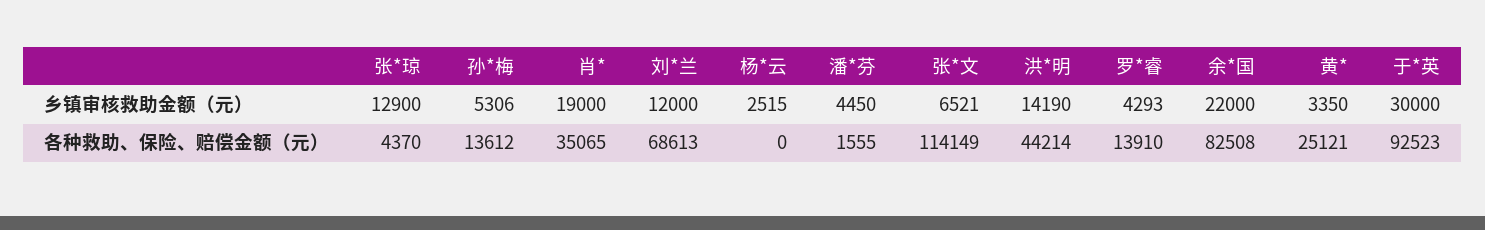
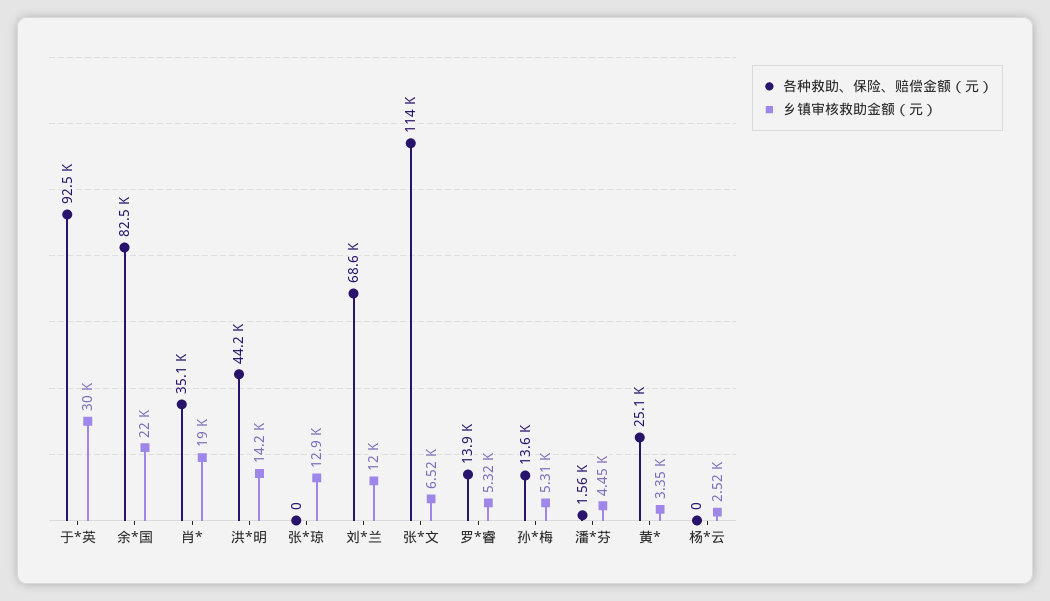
乡镇审核救助金额（元）, 罗*睿: 4293 -> 5320
各种救助、保险、赔偿金额（元）, 张*琼: 4370 -> 0

